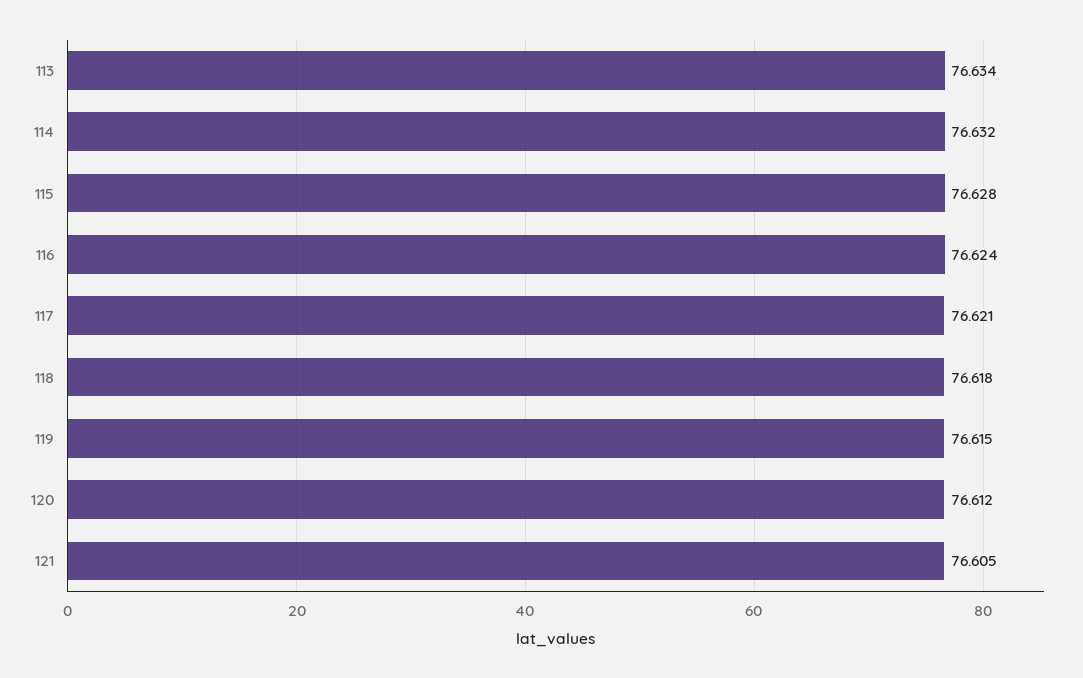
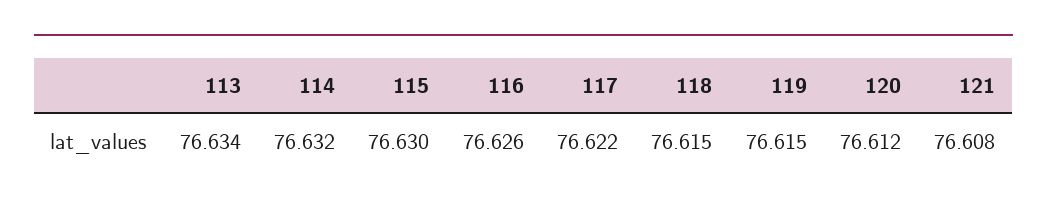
115: 76.628 -> 76.63
116: 76.624 -> 76.626
117: 76.621 -> 76.622
118: 76.618 -> 76.615
121: 76.605 -> 76.608

